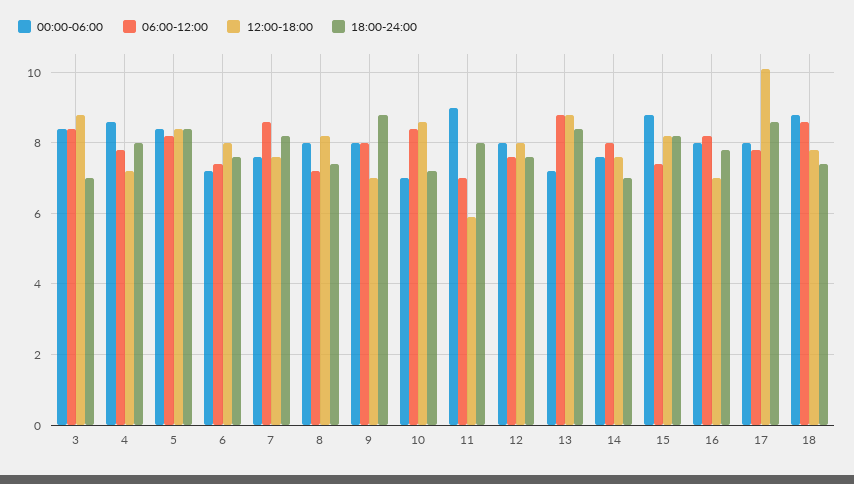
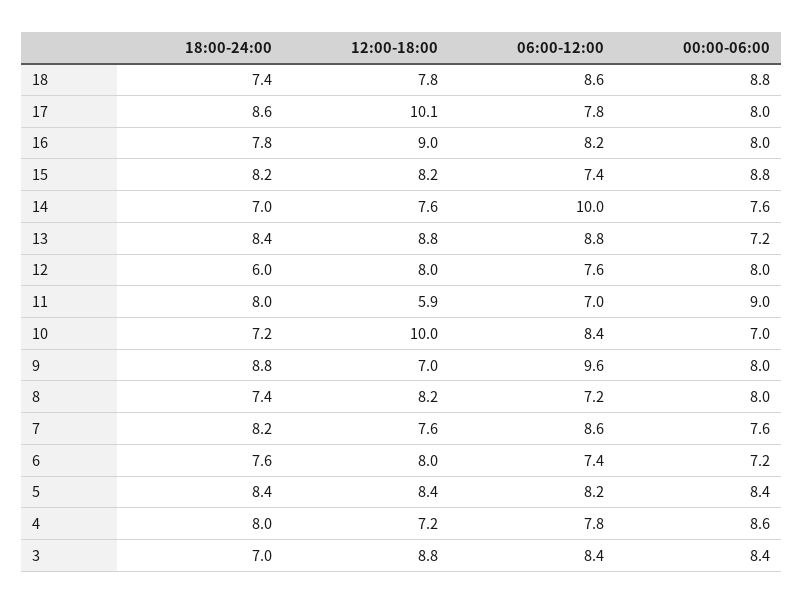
06:00-12:00, 9: 8 -> 9.6
12:00-18:00, 10: 8.5 -> 10
18:00-24:00, 12: 7.5 -> 6
06:00-12:00, 14: 8 -> 10
12:00-18:00, 16: 7 -> 9

